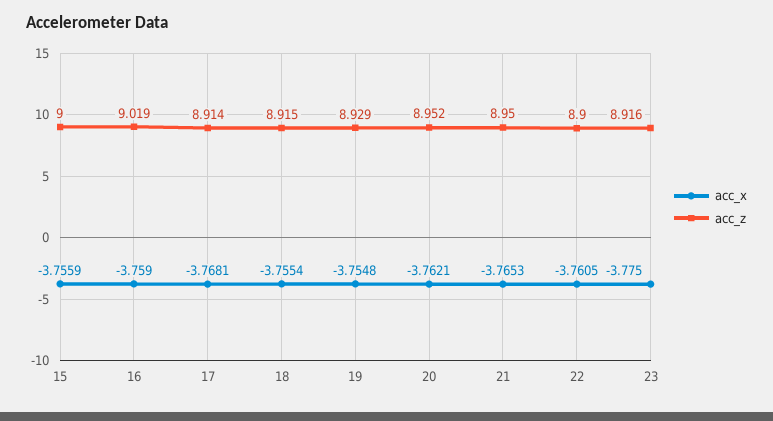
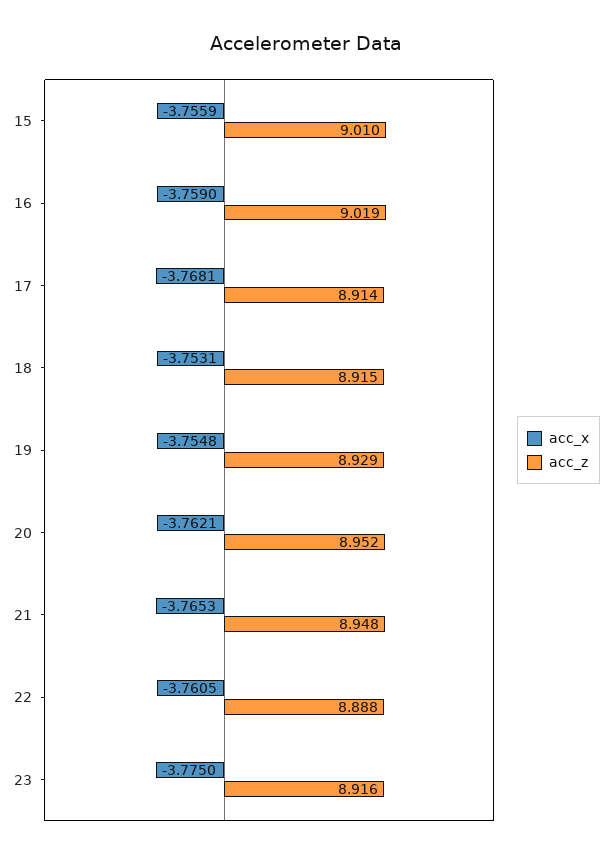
acc_z, 15: 9 -> 9.01
acc_x, 18: -3.7554 -> -3.7531
acc_z, 21: 8.95 -> 8.948
acc_z, 22: 8.9 -> 8.888

